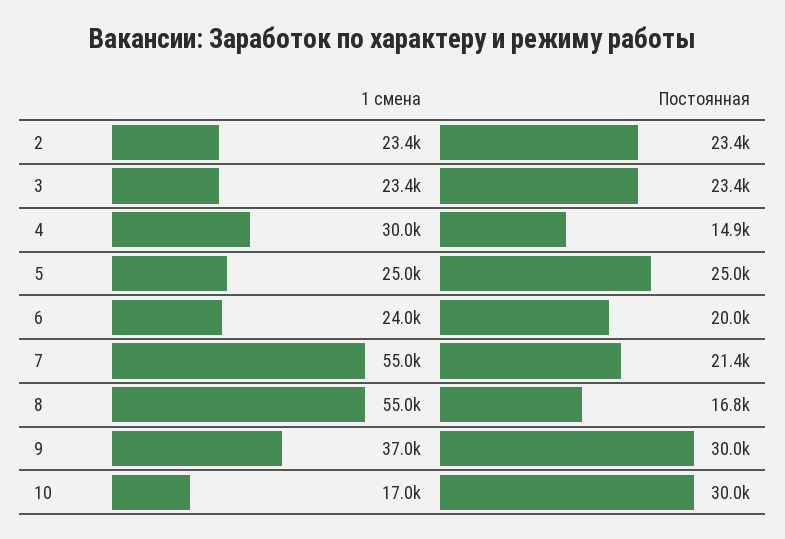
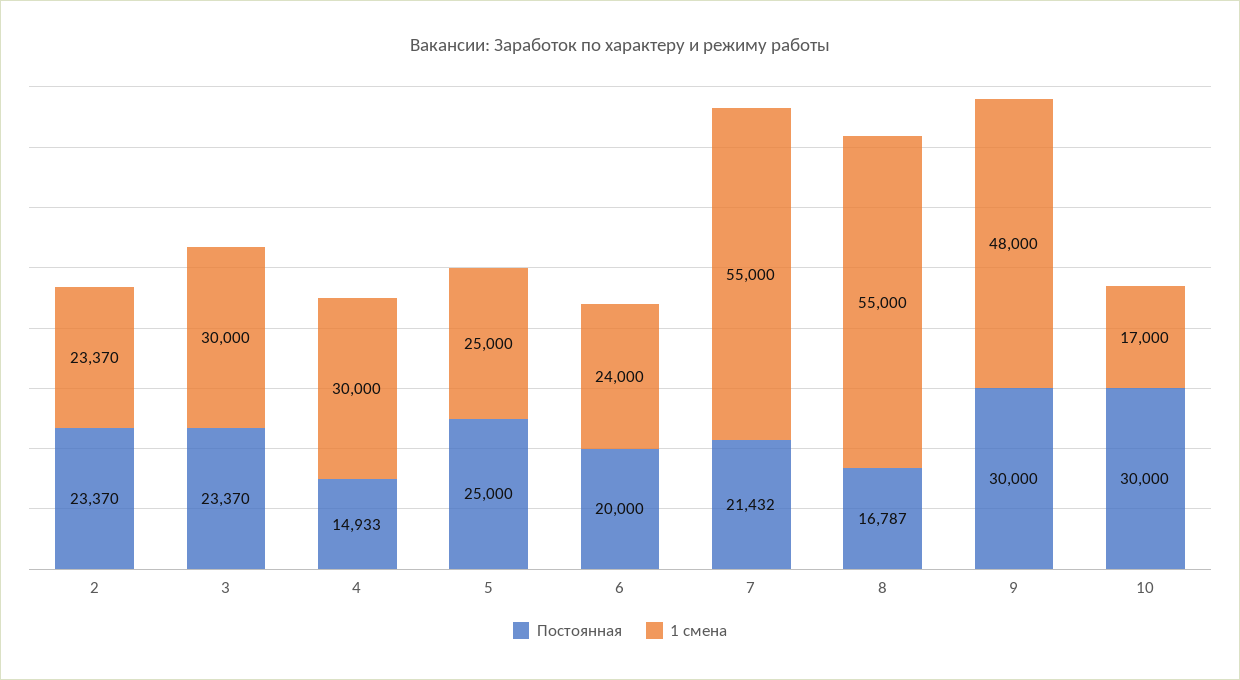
1 смена, 3: 23400 -> 30000
1 смена, 9: 37000 -> 48000

